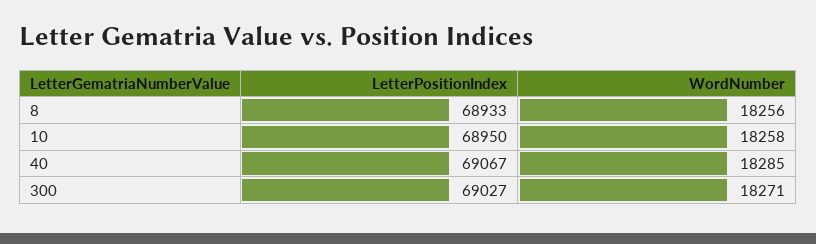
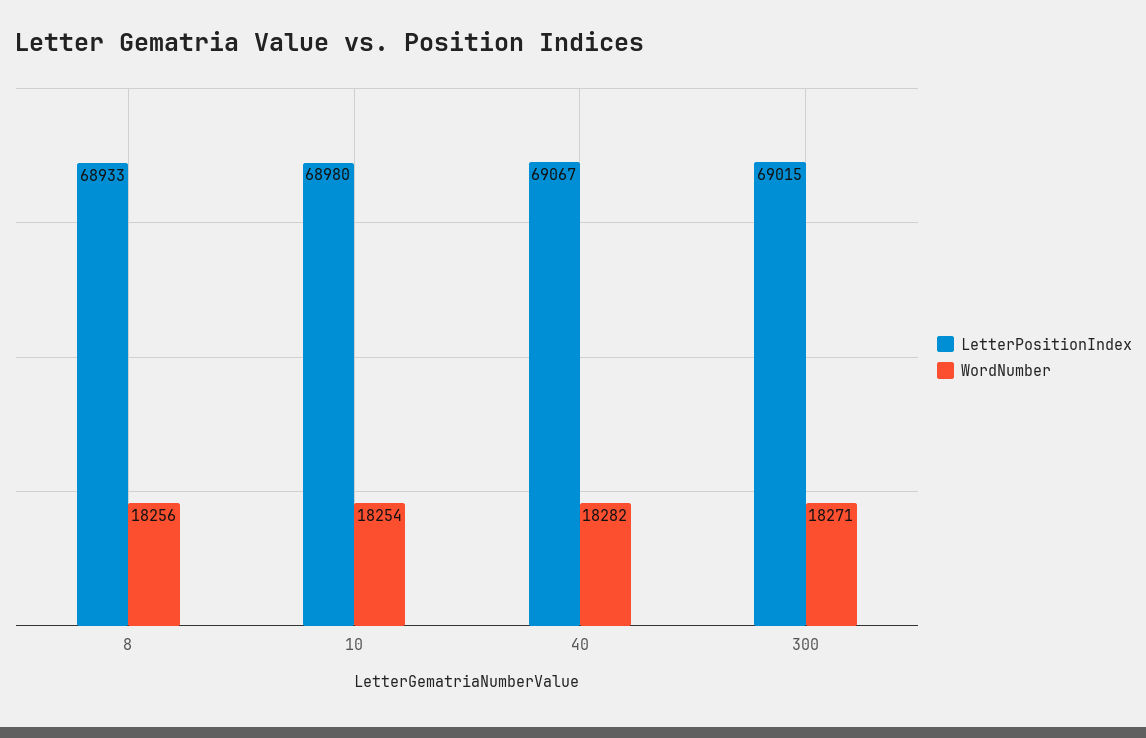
LetterPositionIndex, 10: 68950 -> 68980
WordNumber, 10: 18258 -> 18254
WordNumber, 40: 18285 -> 18282
LetterPositionIndex, 300: 69027 -> 69015

